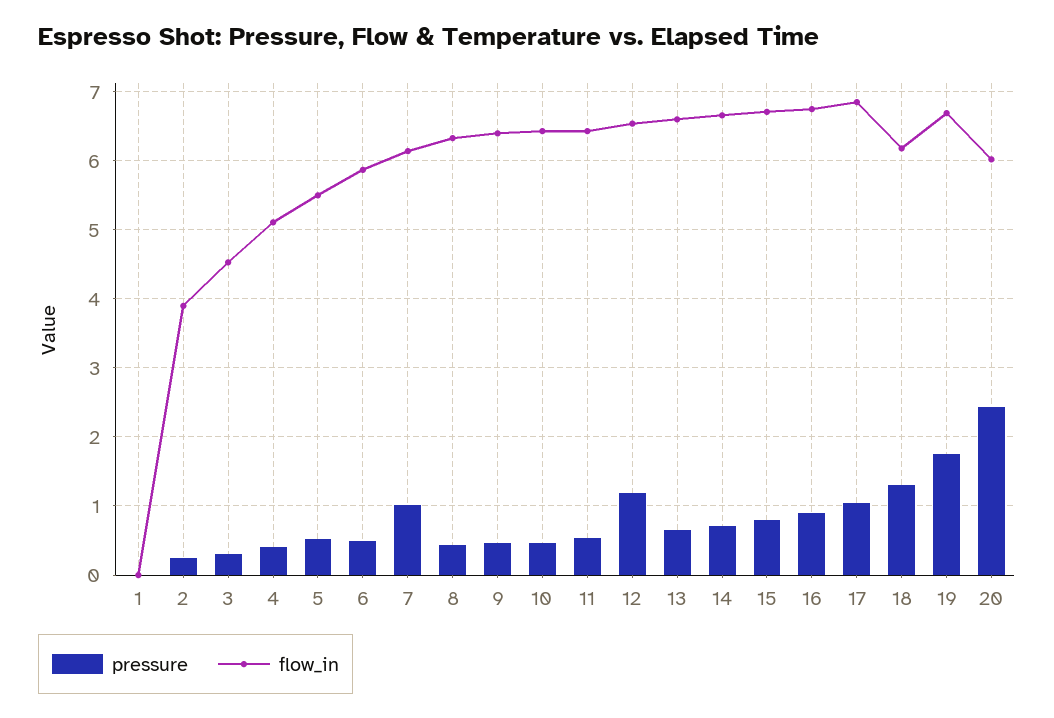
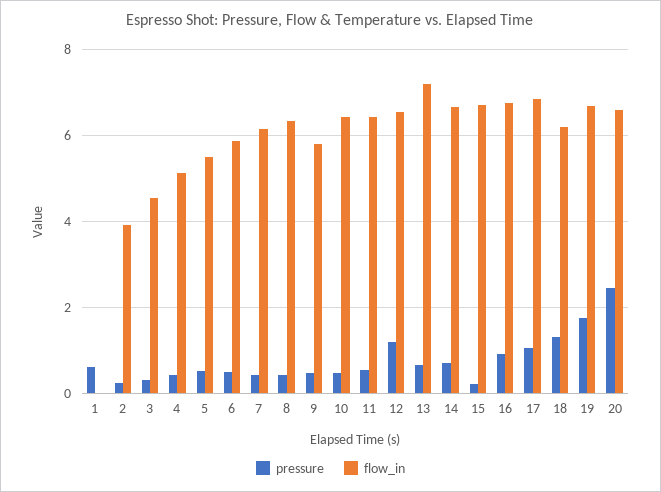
pressure, 1: 0 -> 0.6
pressure, 7: 1 -> 0.4
flow_in, 9: 6.4 -> 5.8
flow_in, 13: 6.6 -> 7.2
pressure, 15: 0.8 -> 0.2
flow_in, 20: 6 -> 6.6

